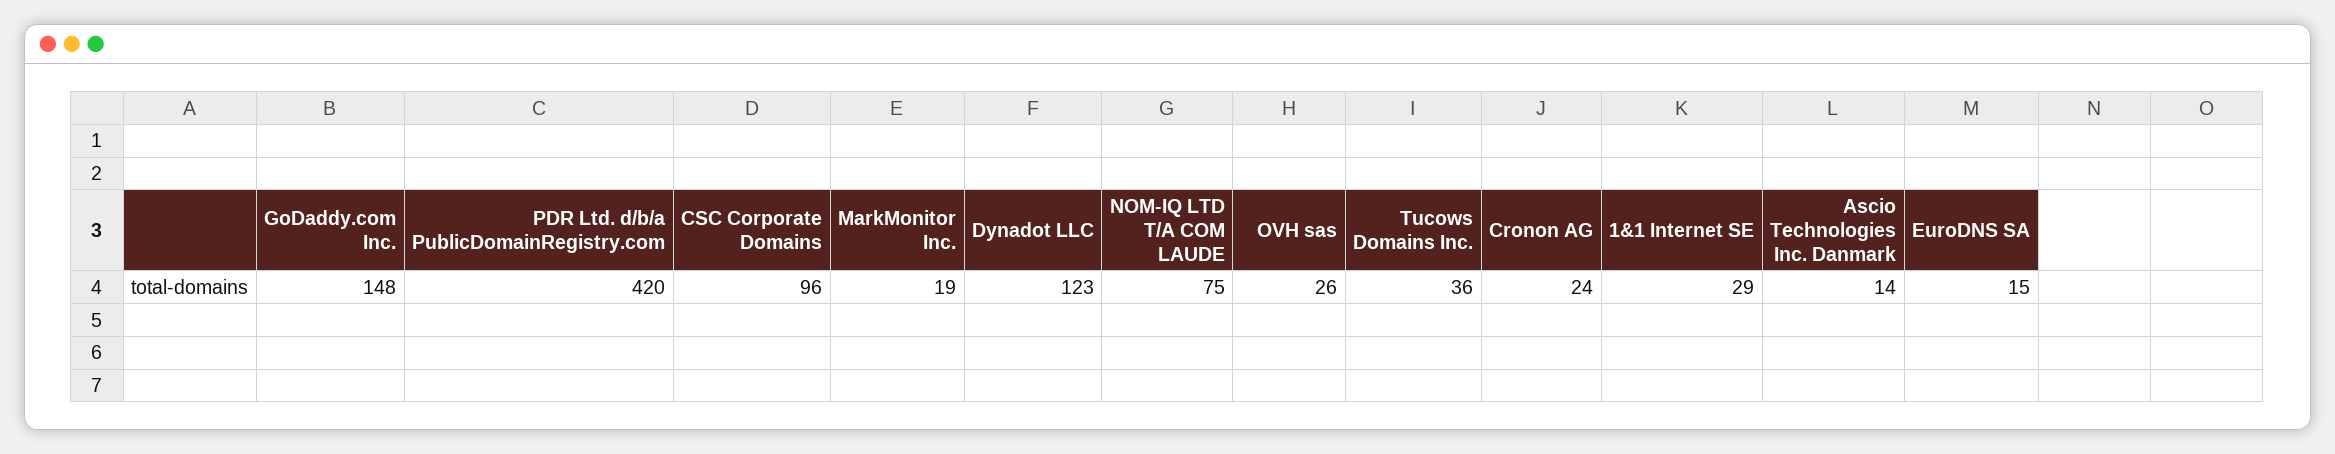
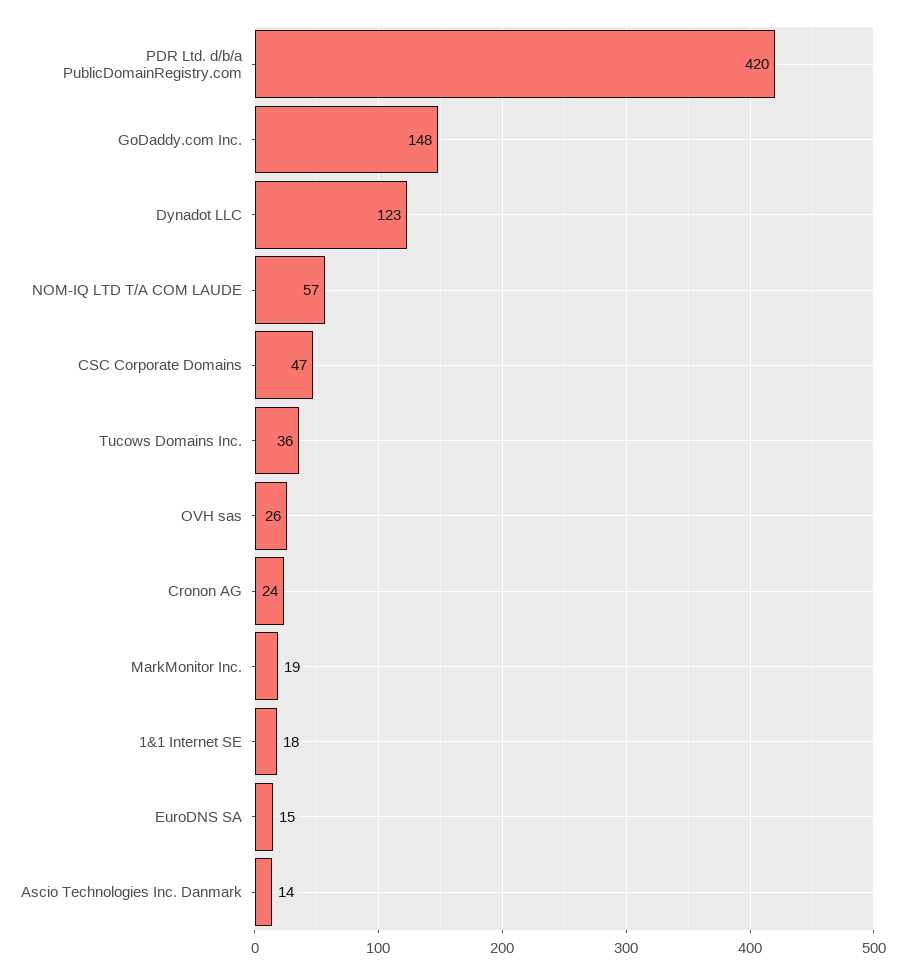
CSC Corporate Domains: 96 -> 47
NOM-IQ LTD T/A COM LAUDE: 75 -> 57
1&1 Internet SE: 29 -> 18

